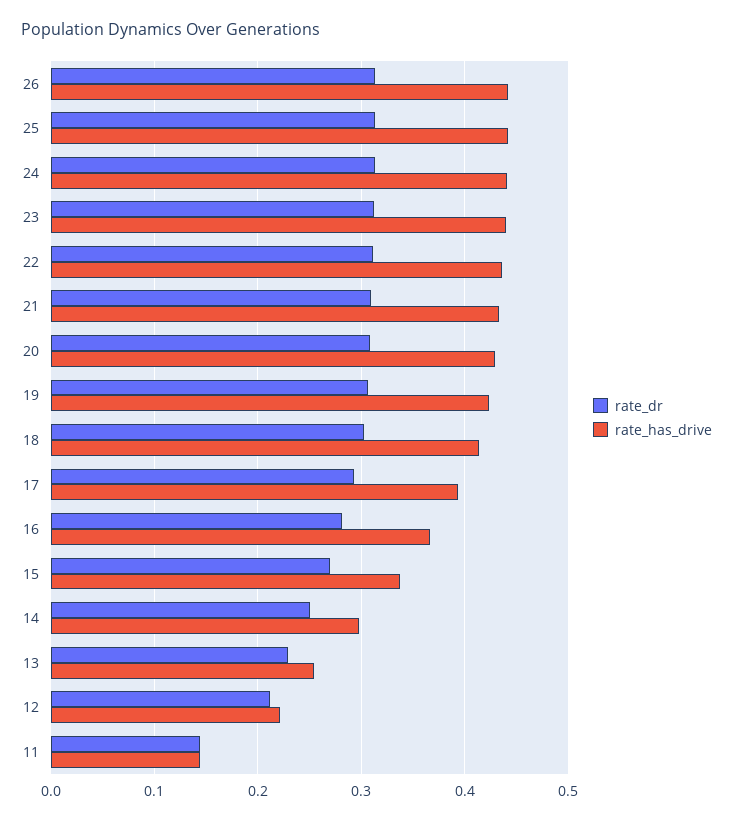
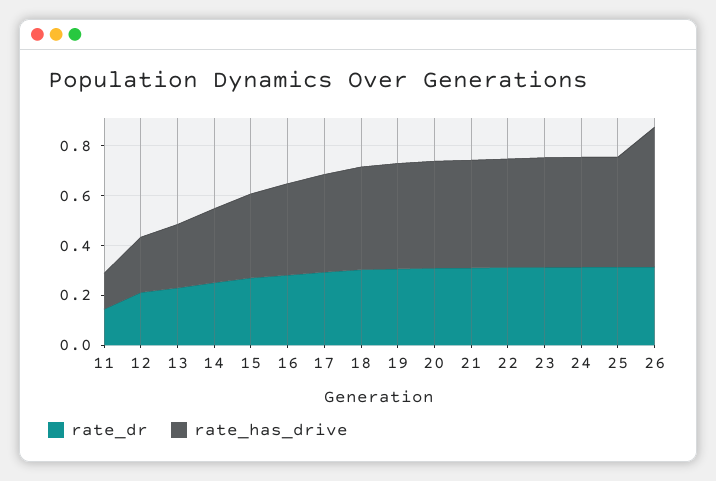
rate_has_drive, 26: 0.44 -> 0.55

